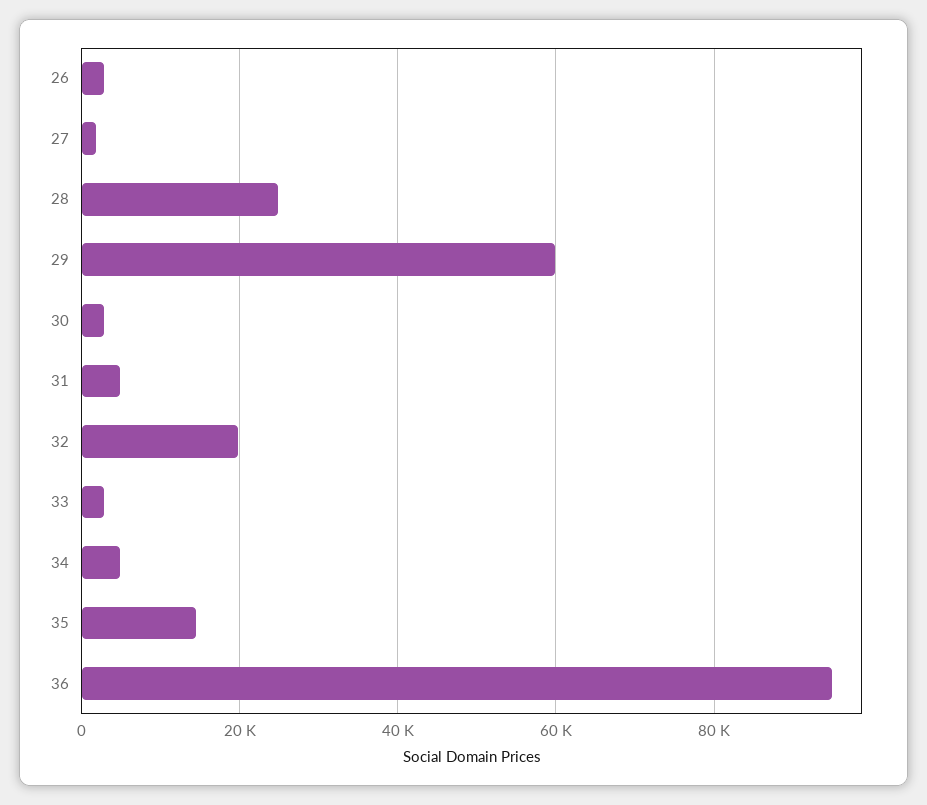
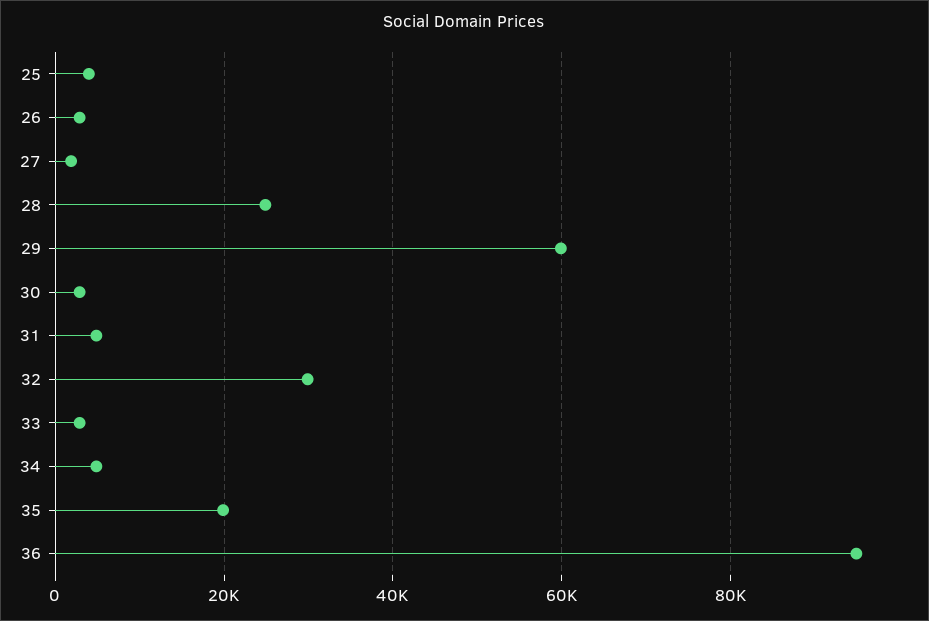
32: 20000 -> 30000
35: 14000 -> 20000
25: none -> 4000

